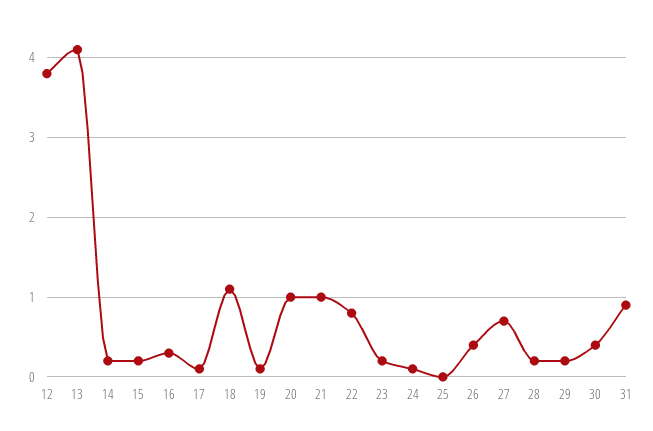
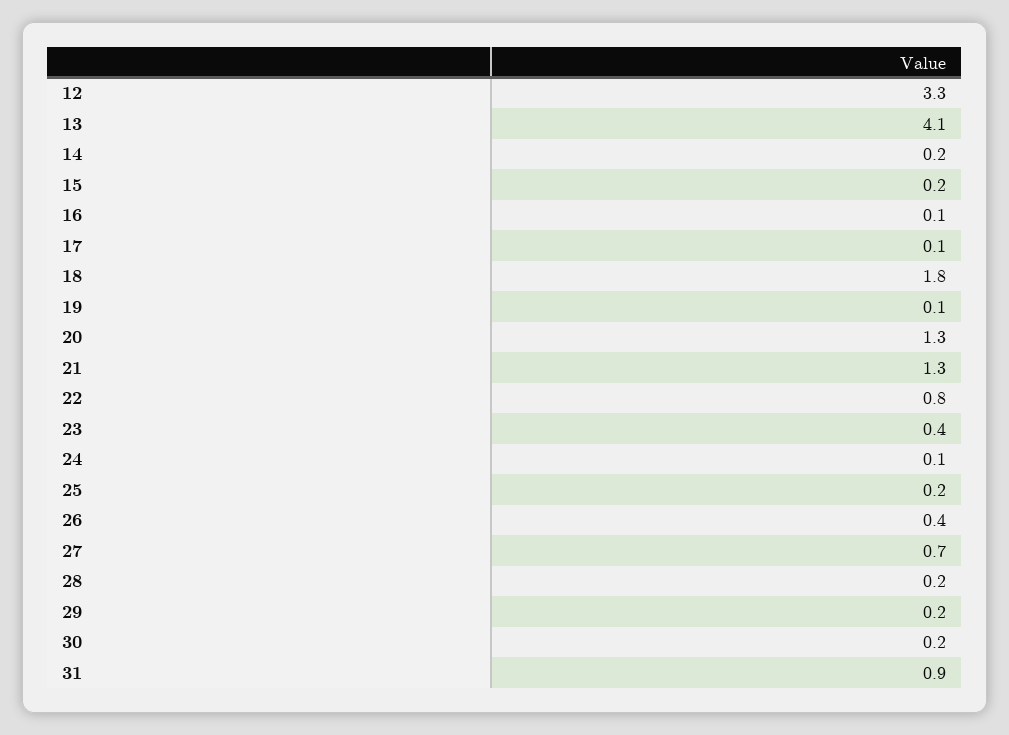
12: 3.8 -> 3.3
16: 0.3 -> 0.1
18: 1.1 -> 1.8
20: 1 -> 1.3
21: 1 -> 1.3
23: 0.2 -> 0.4
25: 0 -> 0.2
30: 0.4 -> 0.2

